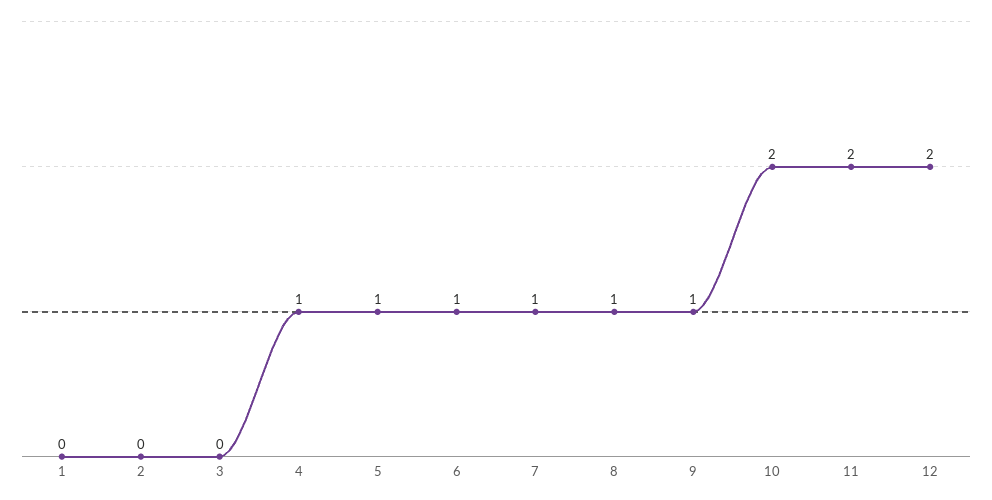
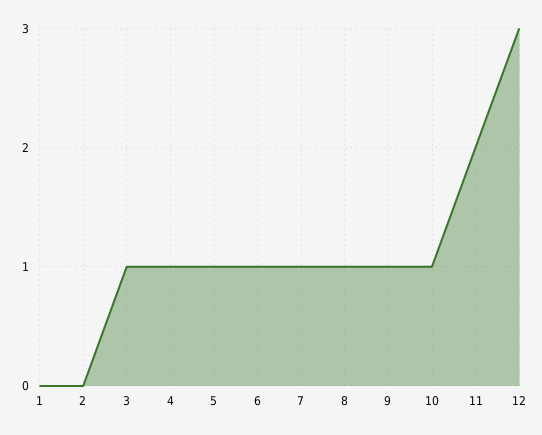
3: 0 -> 1
10: 2 -> 1
12: 2 -> 3

